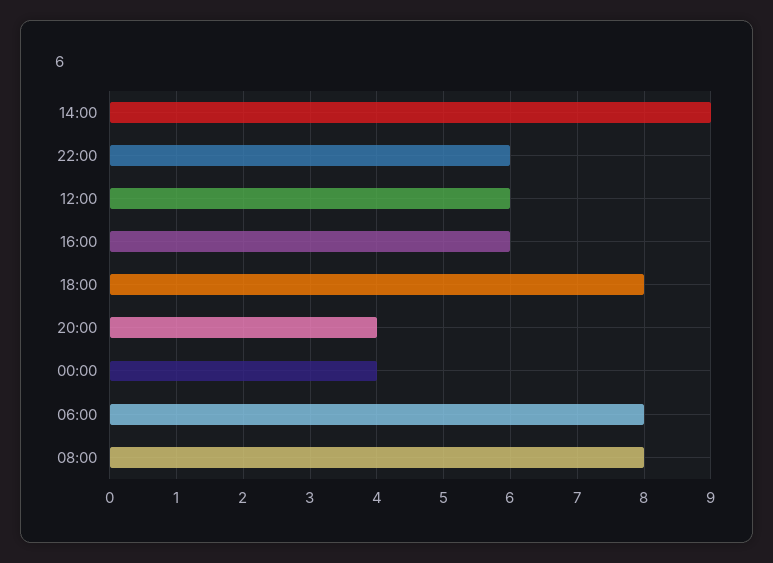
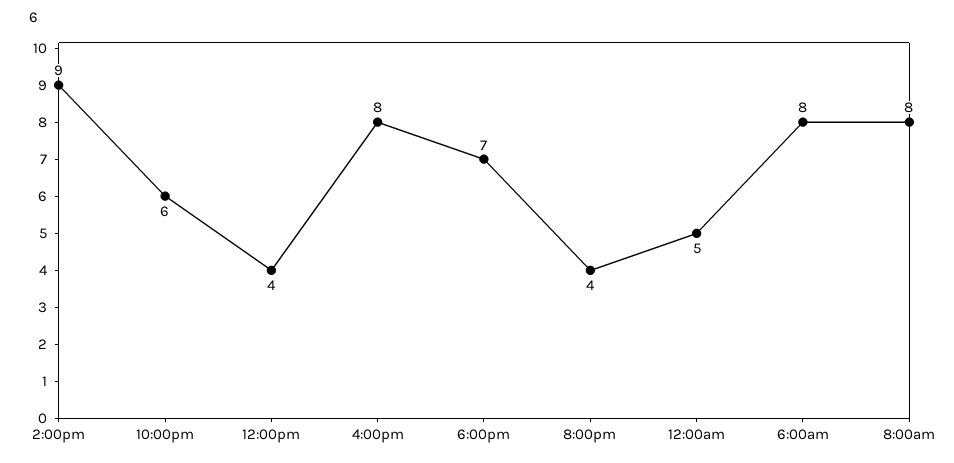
12:00: 6 -> 4
16:00: 6 -> 8
18:00: 8 -> 7
00:00: 4 -> 5

